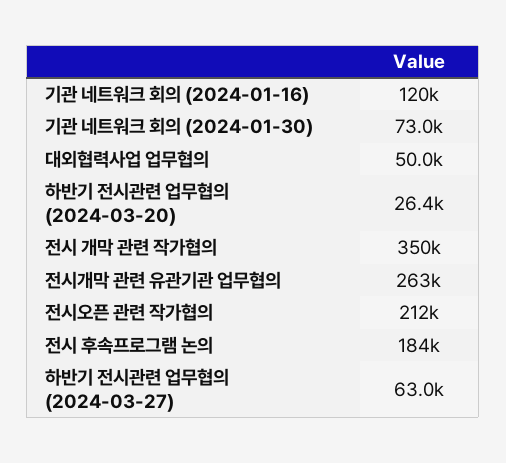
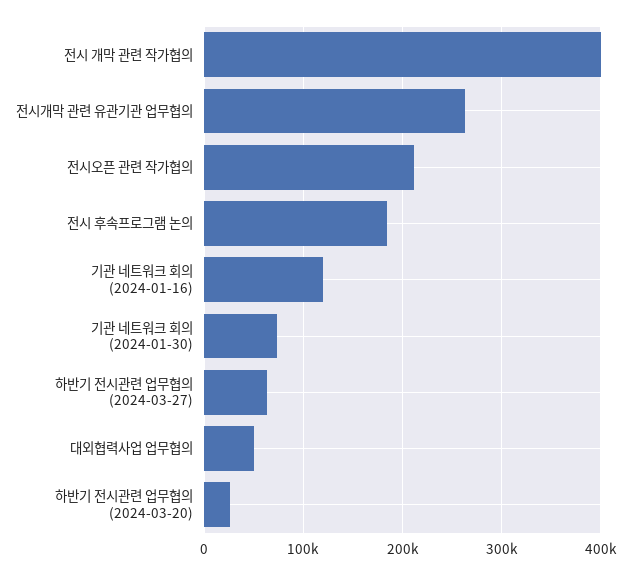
전시 개막 관련 작가협의: 350000 -> 400000

